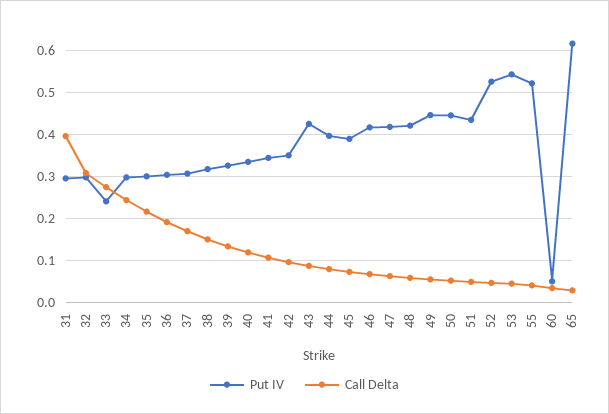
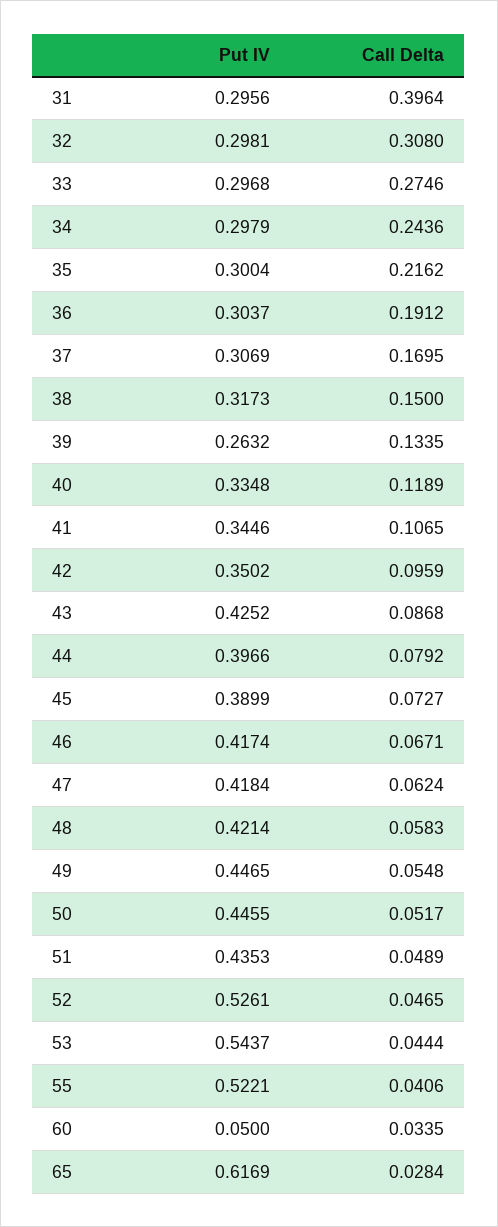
Put IV, 33: 0.24 -> 0.2968
Put IV, 39: 0.32 -> 0.2632

